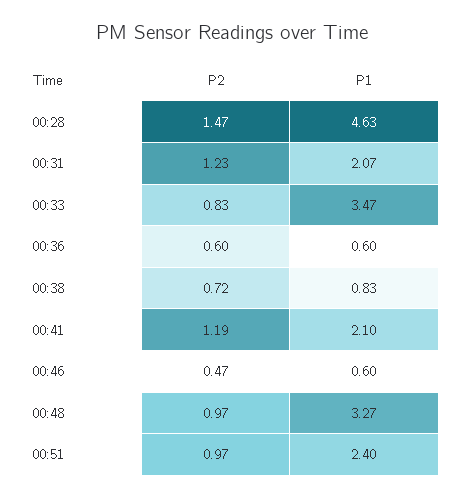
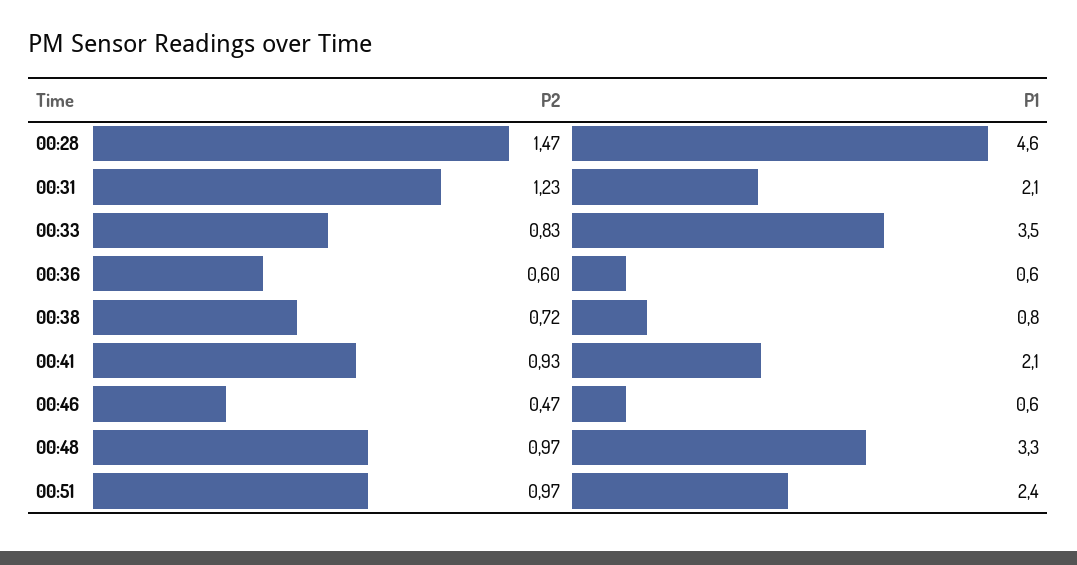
P2, 00:41: 1.19 -> 0.93

